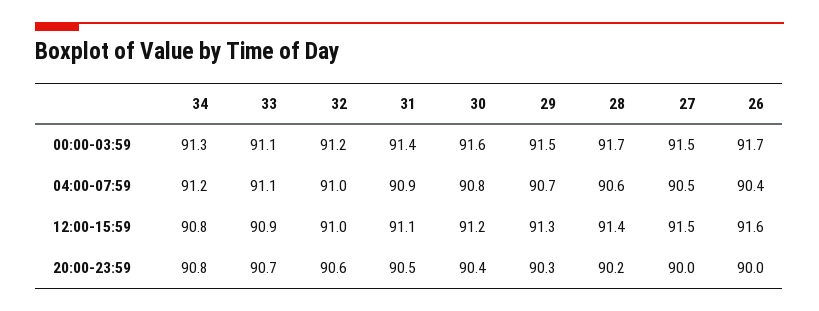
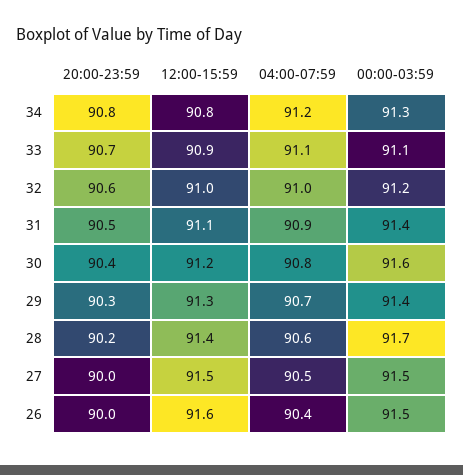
29, 00:00-03:59: 91.5 -> 91.4
26, 00:00-03:59: 91.7 -> 91.5

